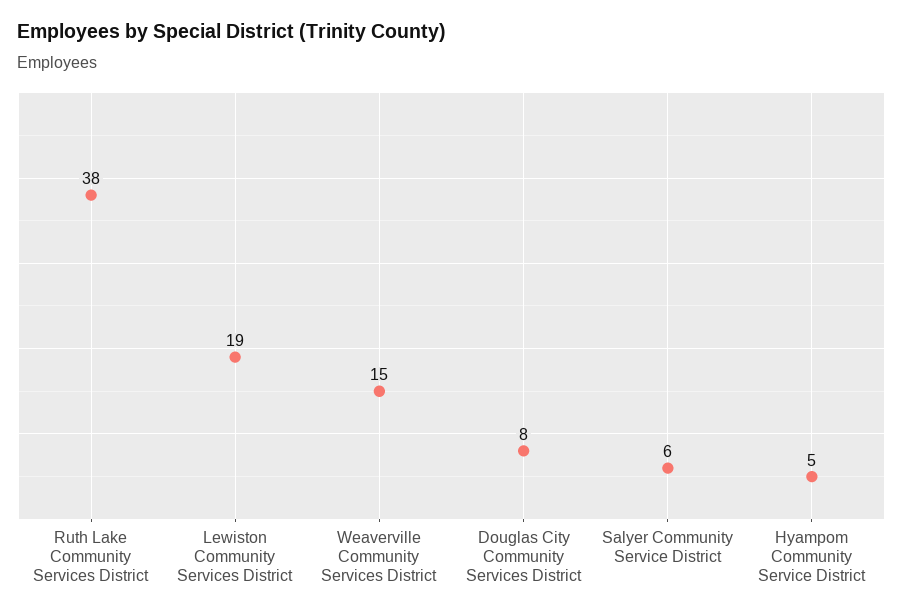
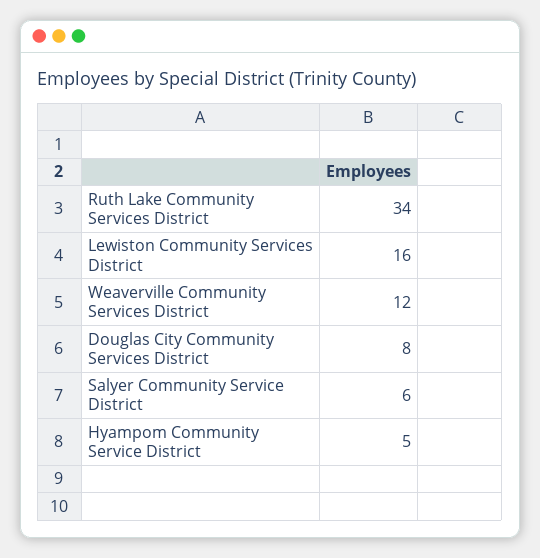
Ruth Lake Community Services District: 38 -> 34
Lewiston Community Services District: 19 -> 16
Weaverville Community Services District: 15 -> 12

